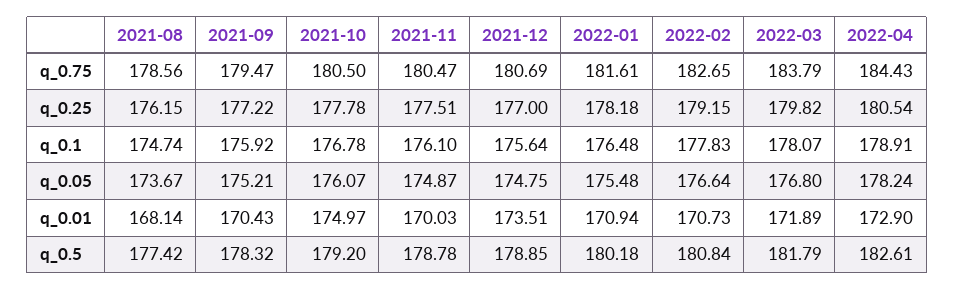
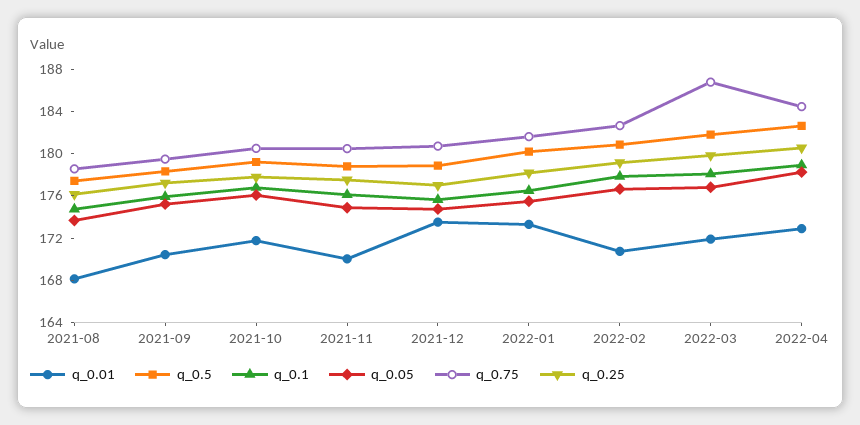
q_0.75, 2022-03: 183.79 -> 187
q_0.01, 2021-10: 174.97 -> 172
q_0.01, 2022-01: 170.94 -> 173

